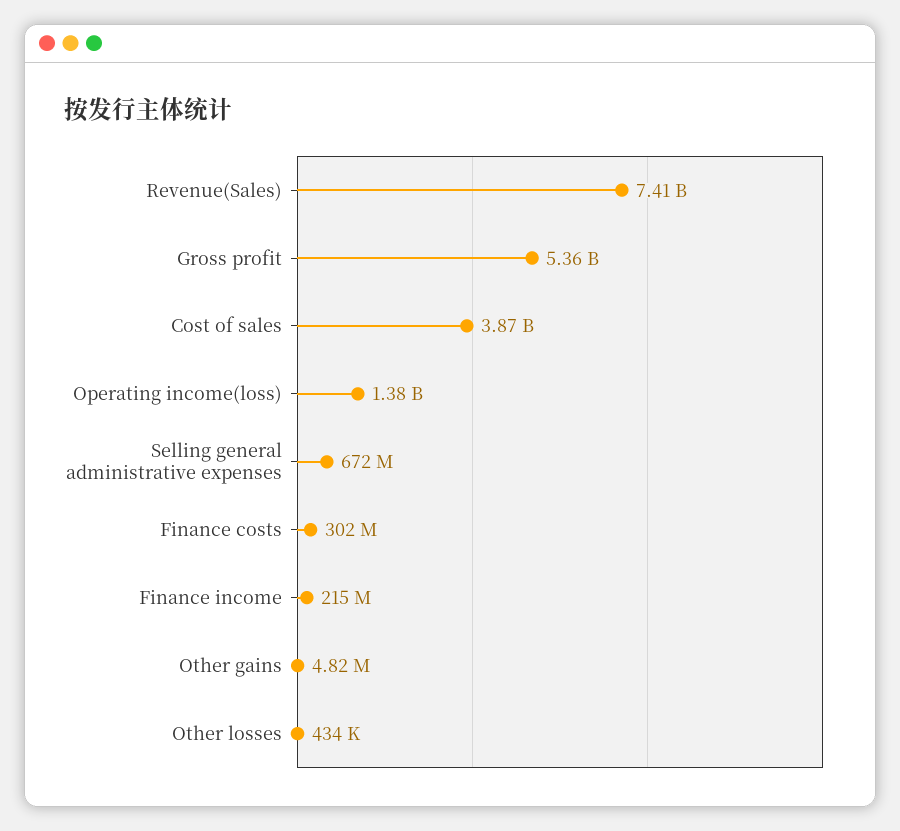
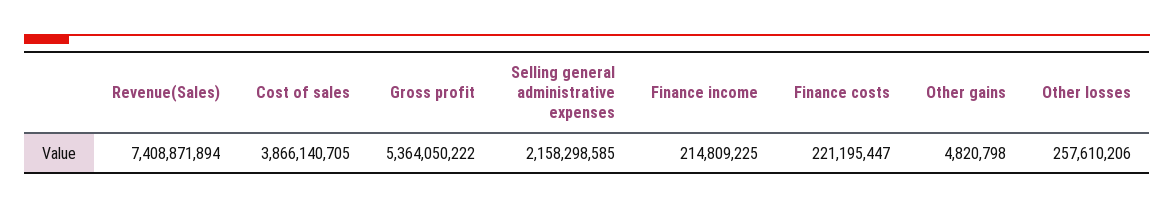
Operating income(loss): 1380000000 -> none
Selling general administrative expenses: 672000000 -> 2158298585
Finance costs: 302000000 -> 221195447
Other losses: 434000 -> 257610206

